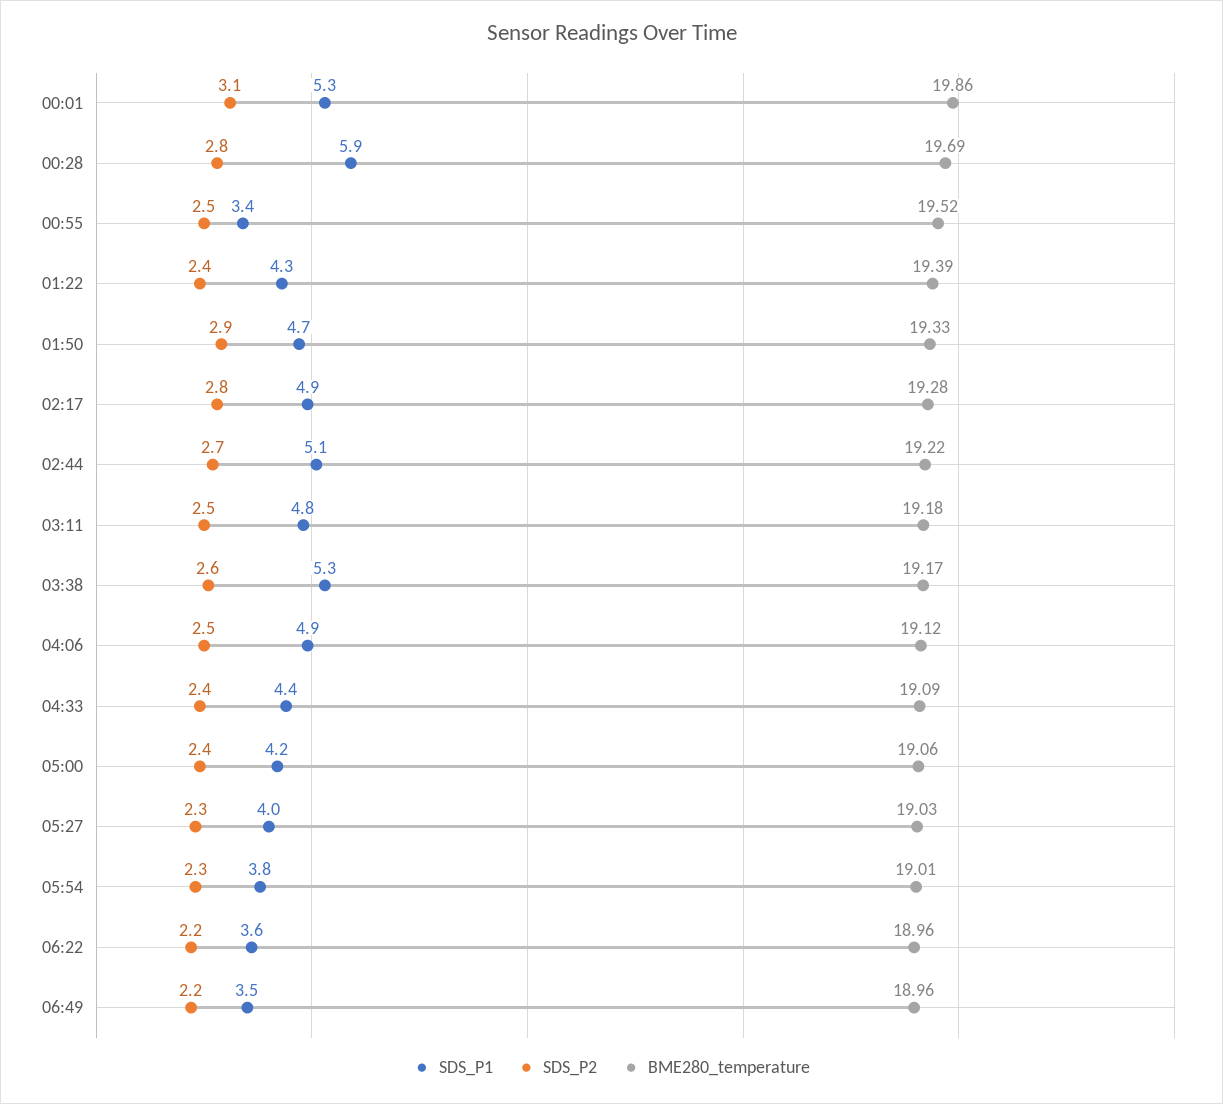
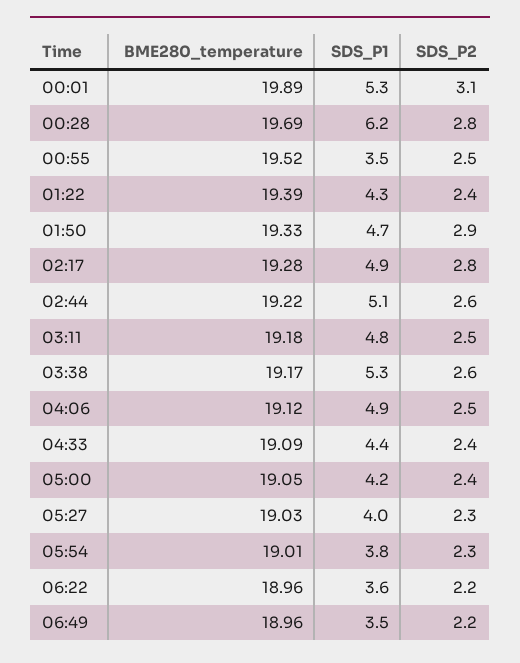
BME280_temperature, 00:01: 19.86 -> 19.89
SDS_P1, 00:28: 5.9 -> 6.2
SDS_P1, 00:55: 3.4 -> 3.5
SDS_P2, 02:44: 2.7 -> 2.6
BME280_temperature, 05:00: 19.06 -> 19.05

